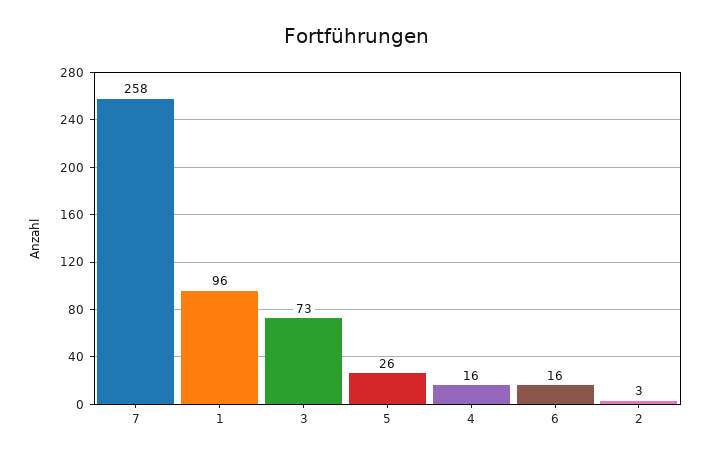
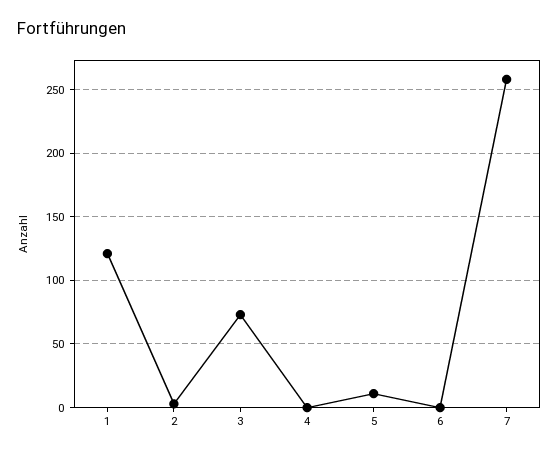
1: 96 -> 120
5: 26 -> 10
4: 16 -> 0
6: 16 -> 0

